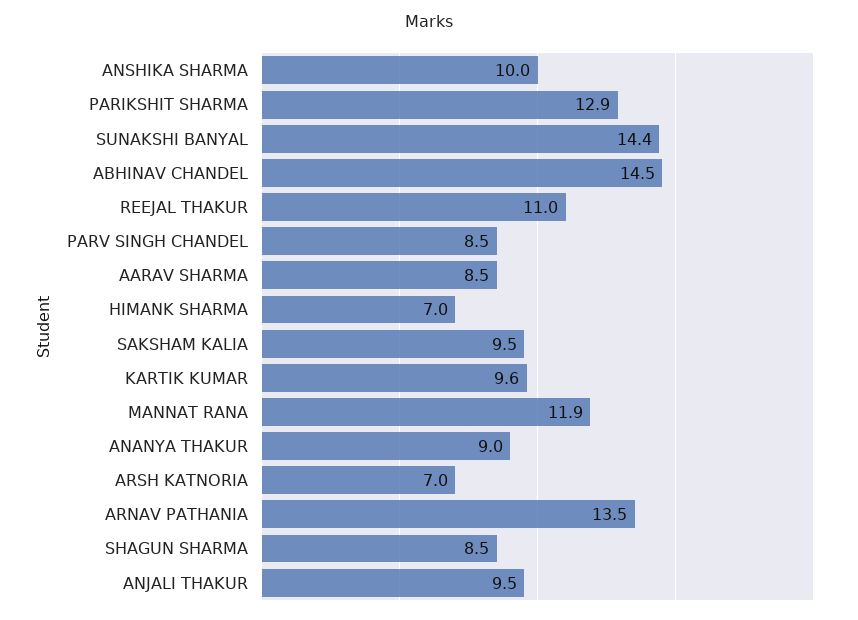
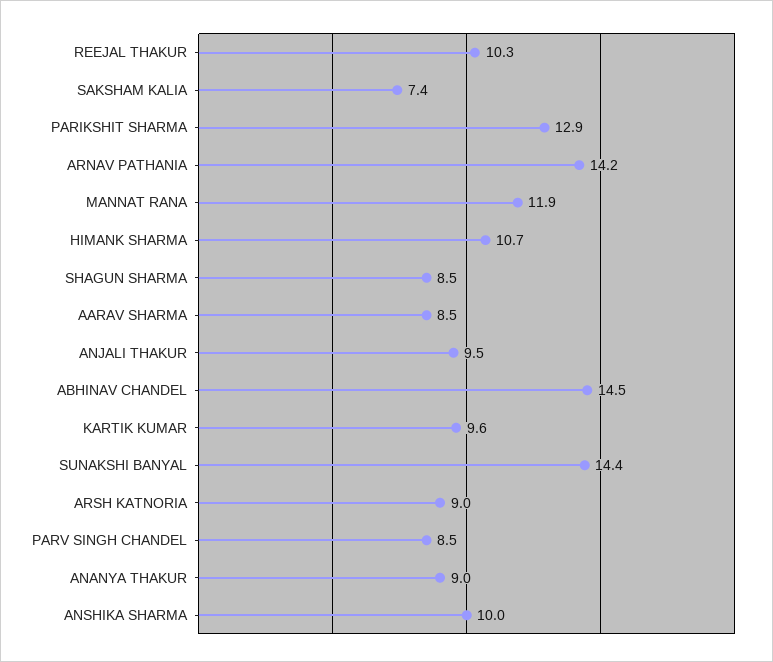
REEJAL THAKUR: 11 -> 10.3
HIMANK SHARMA: 7 -> 10.7
SAKSHAM KALIA: 9.5 -> 7.4
ARSH KATNORIA: 7 -> 9
ARNAV PATHANIA: 13.5 -> 14.2

